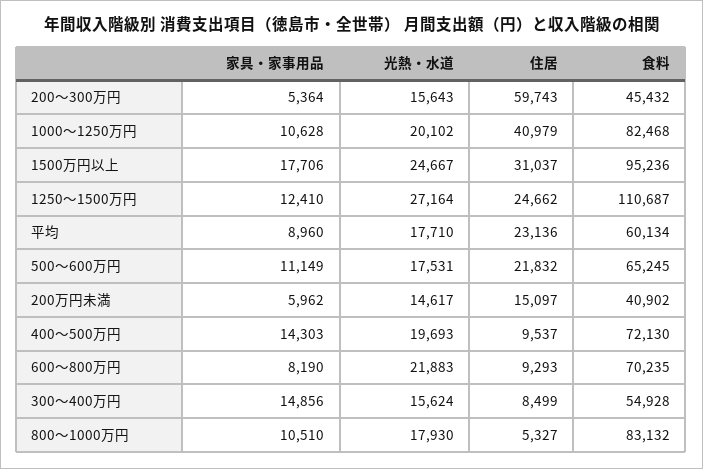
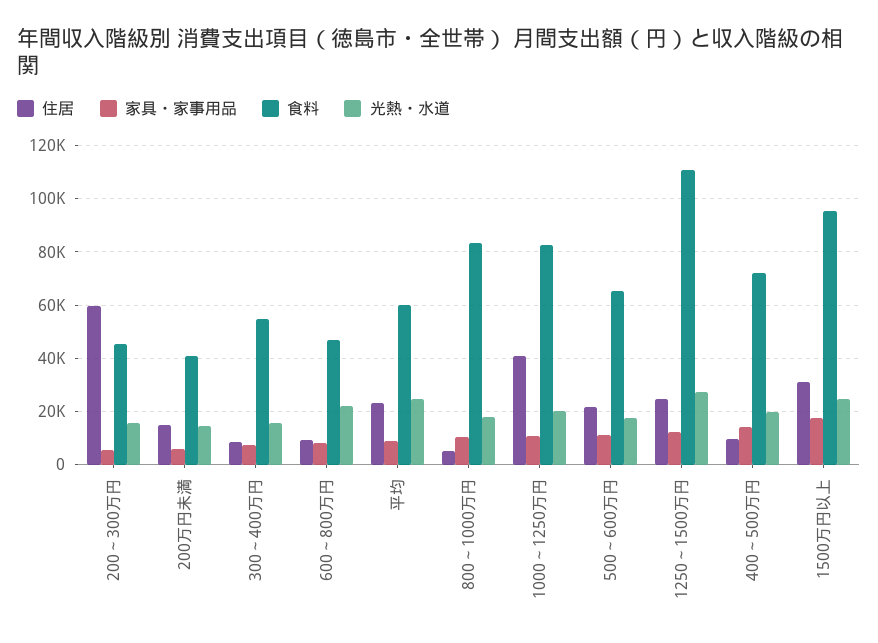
光熱・水道, 平均: 17710 -> 25000
食料, 600～800万円: 70235 -> 47500
家具・家事用品, 300～400万円: 14856 -> 7500

